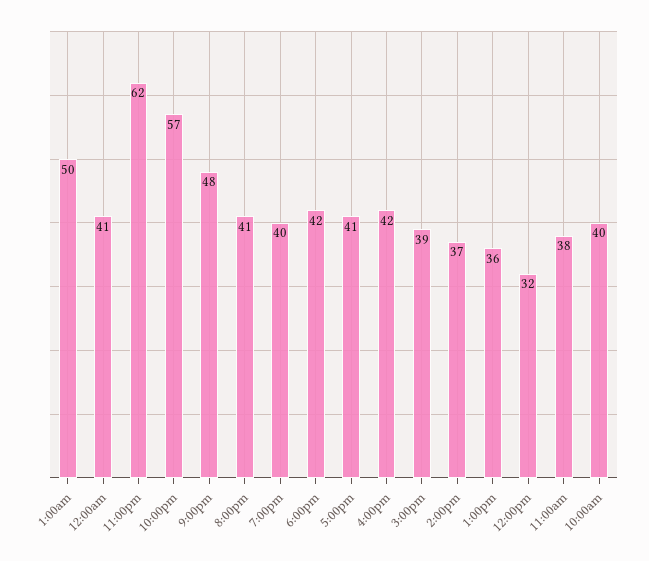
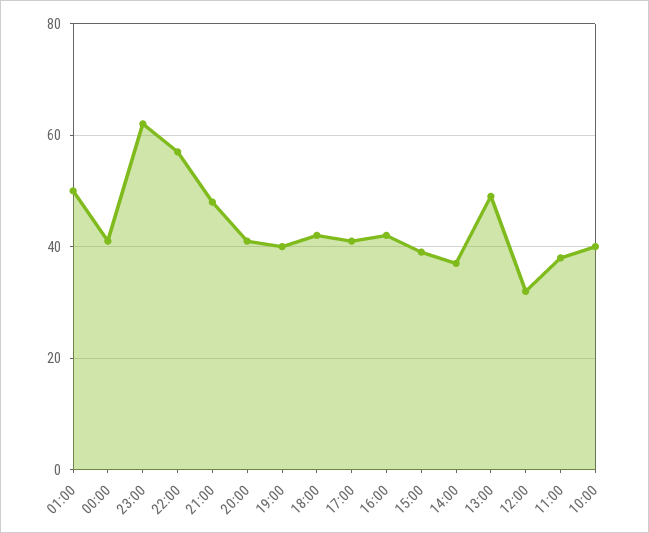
1:00pm: 36 -> 50

